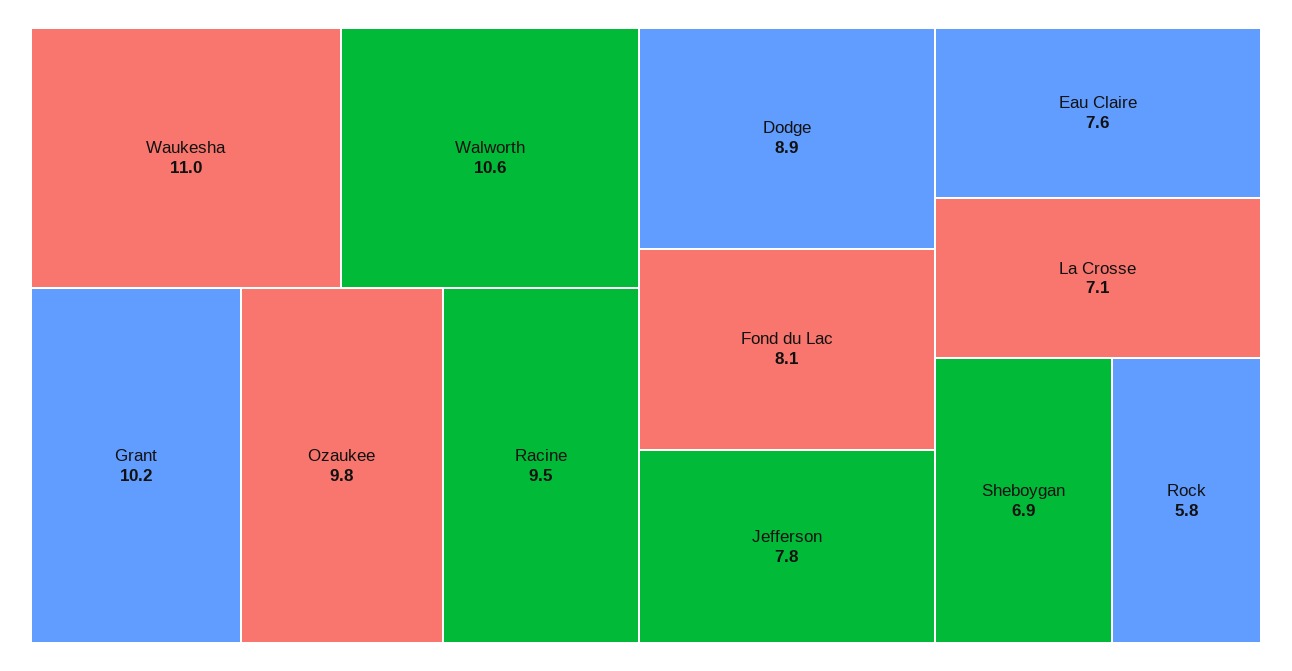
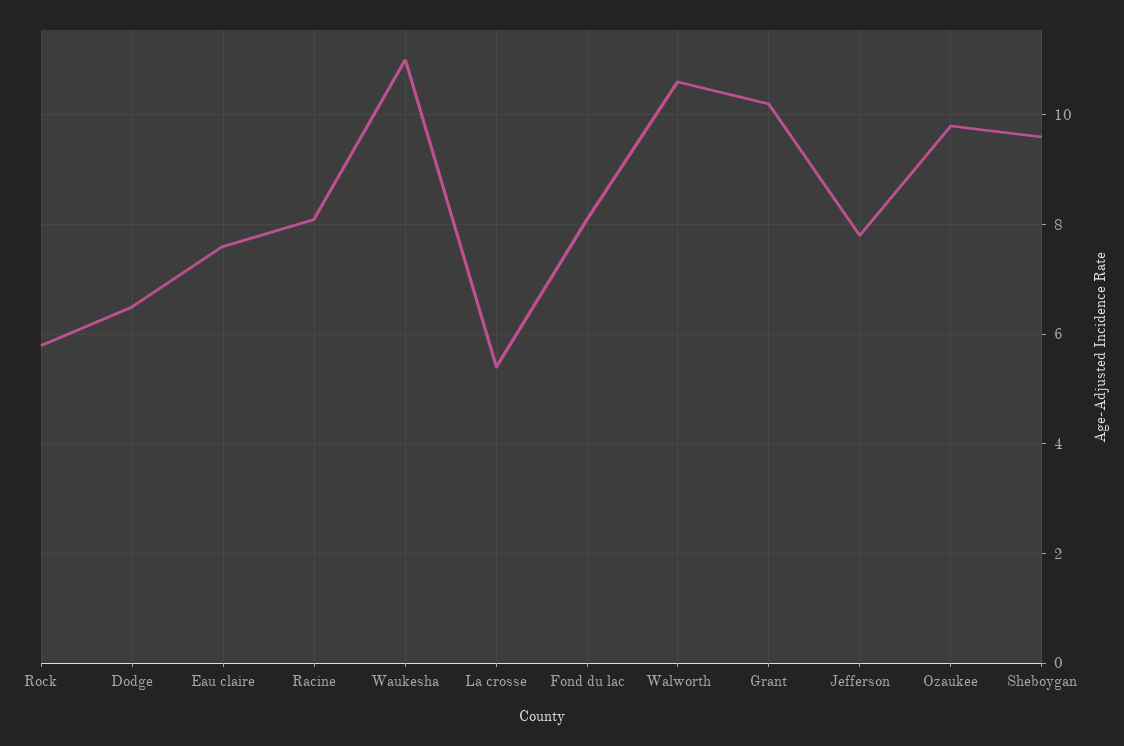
Racine: 9.5 -> 8
Dodge: 8.9 -> 6.5
La Crosse: 7.1 -> 5.5
Sheboygan: 6.9 -> 9.5

